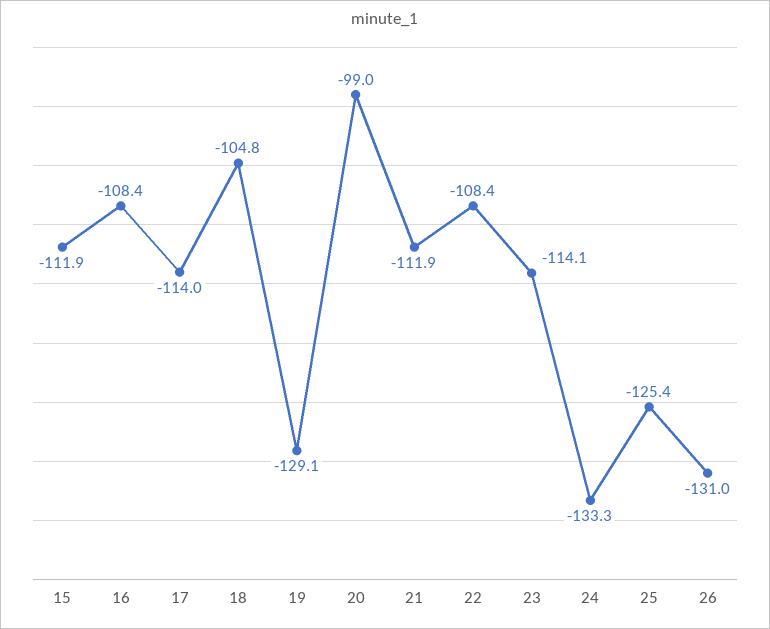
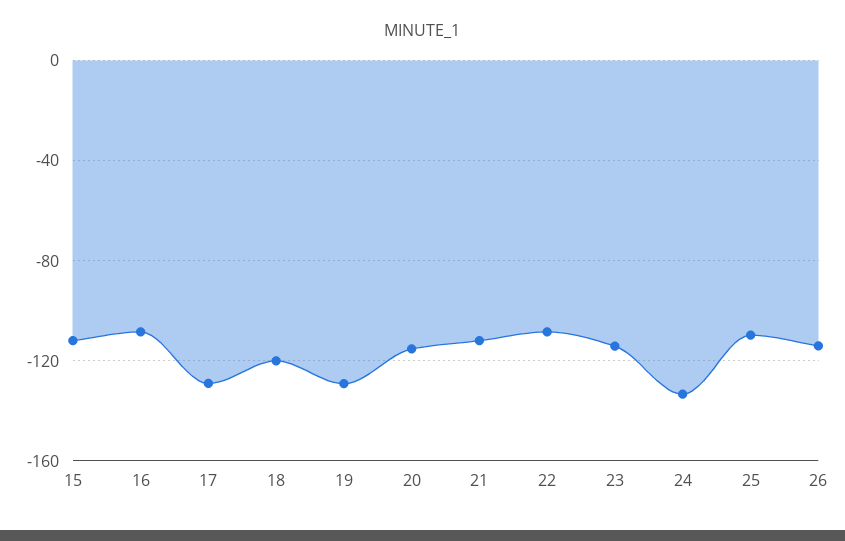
17: -114 -> -130
18: -104.8 -> -120
20: -99 -> -115
25: -125.4 -> -110
26: -131 -> -115

